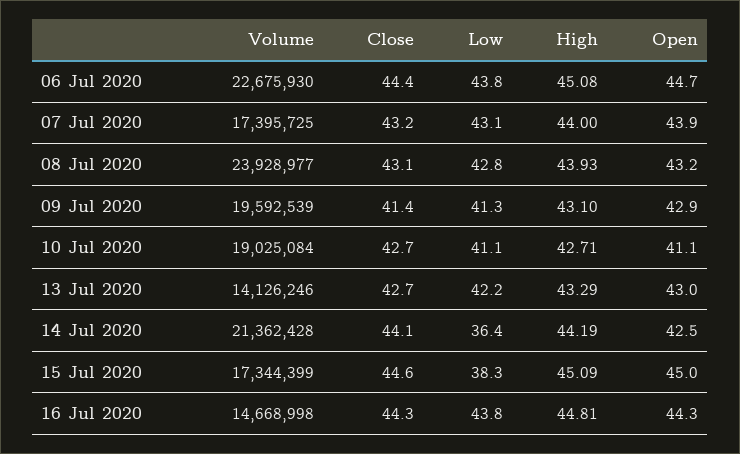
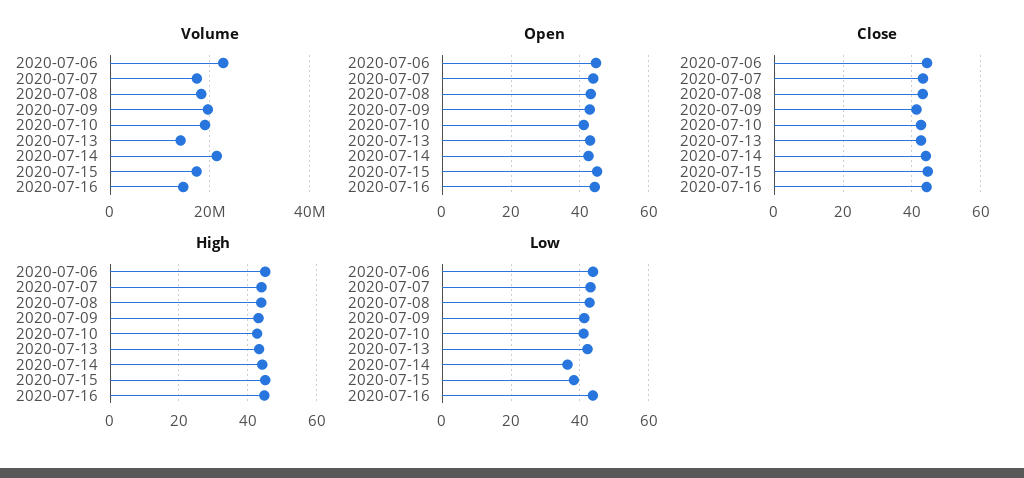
Volume, 08 Jul 2020: 23928977 -> 18000000

